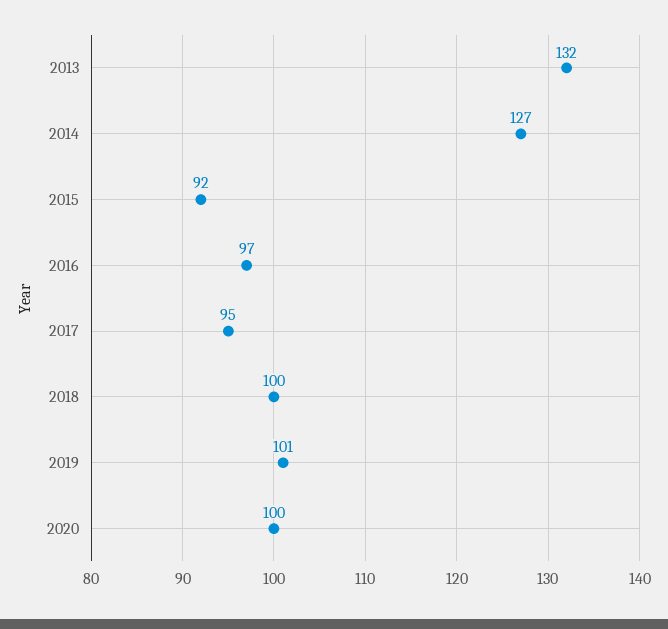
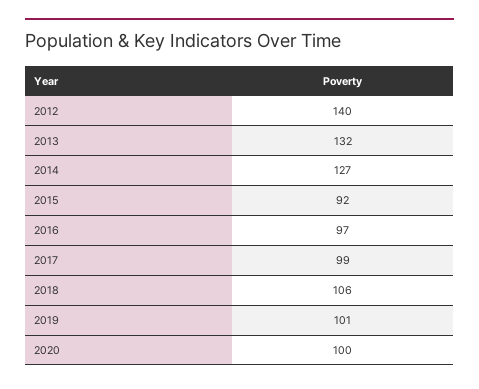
2017: 95 -> 99
2018: 100 -> 106
2012: none -> 140

